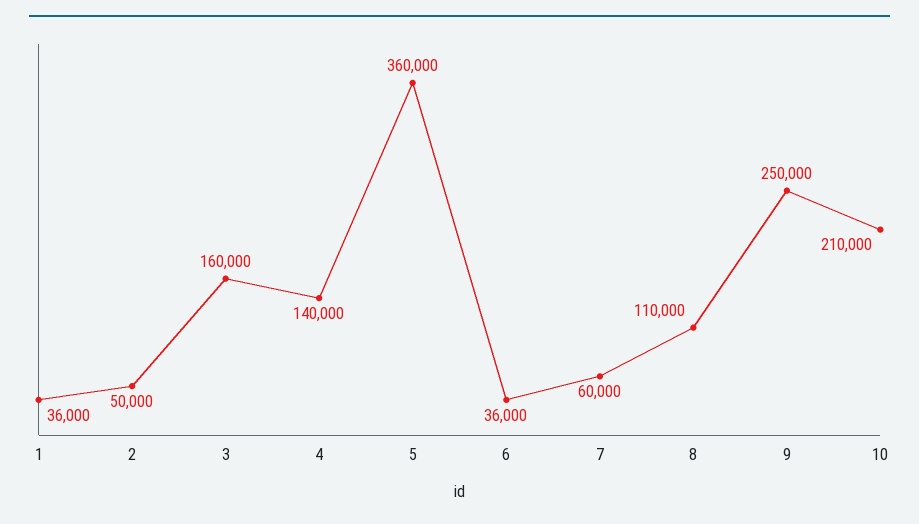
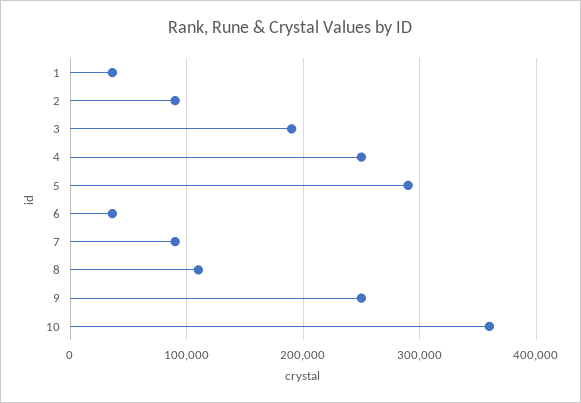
2: 50000 -> 90000
3: 160000 -> 190000
4: 140000 -> 250000
5: 360000 -> 290000
7: 60000 -> 90000
10: 210000 -> 360000

